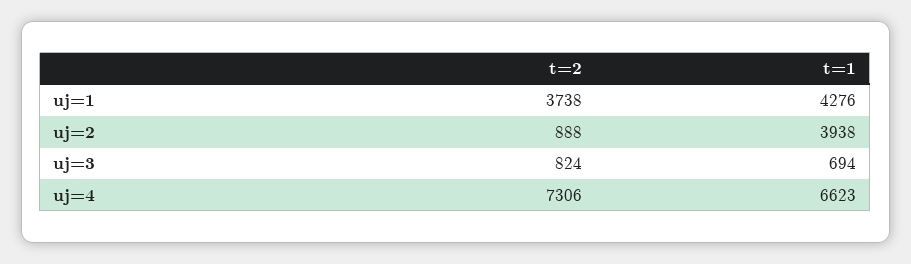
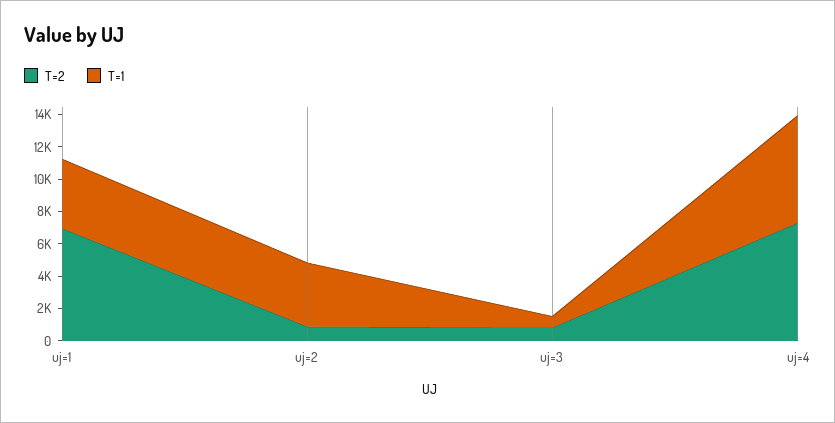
t=2, uj=1: 3738 -> 7000

